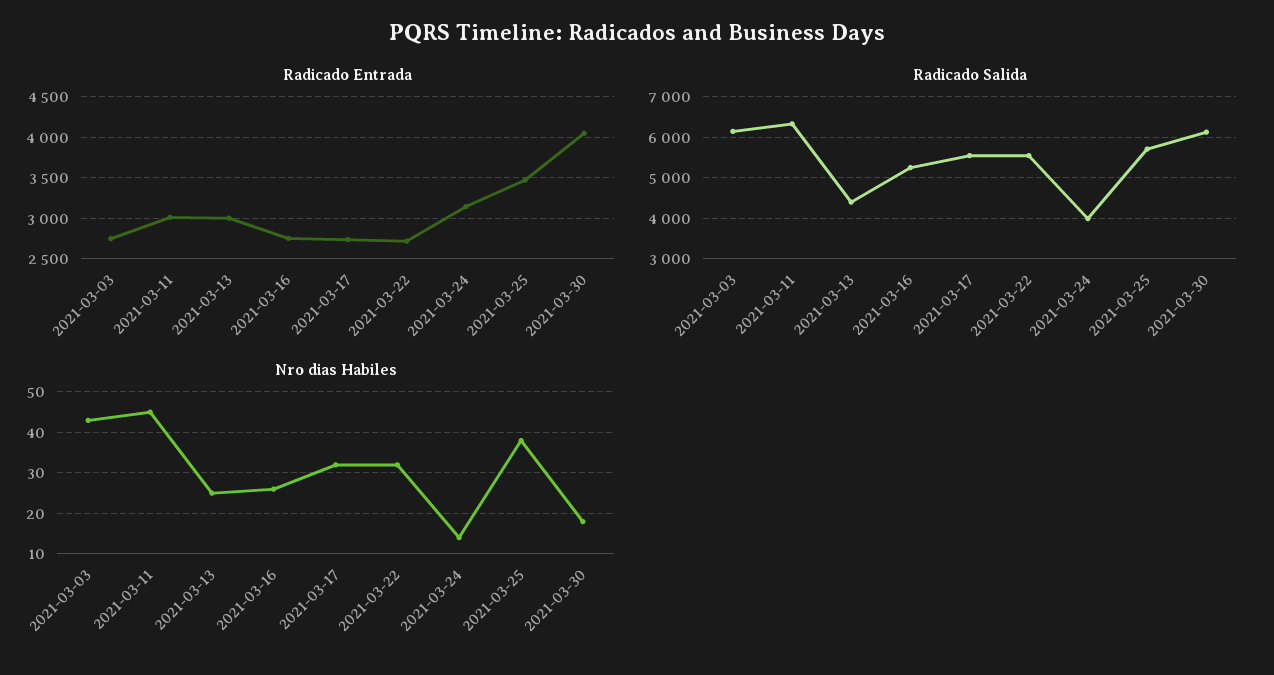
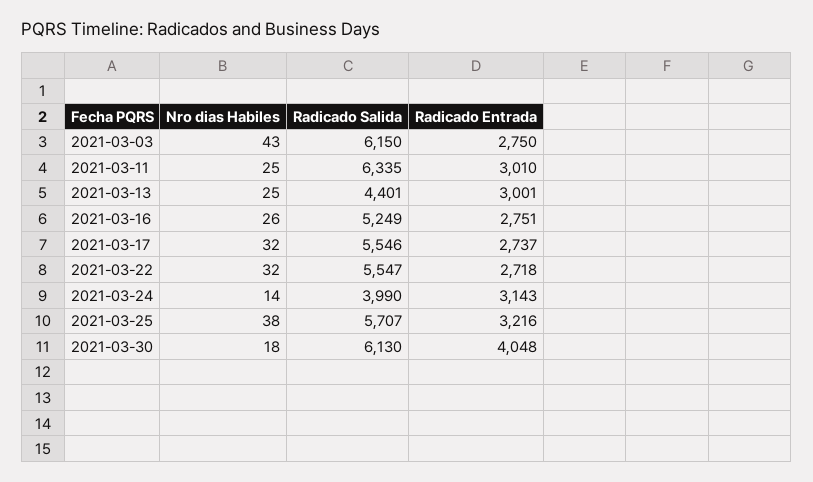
Radicado Entrada, 2021-03-25: 3500 -> 3216
Nro dias Habiles, 2021-03-11: 45 -> 25

